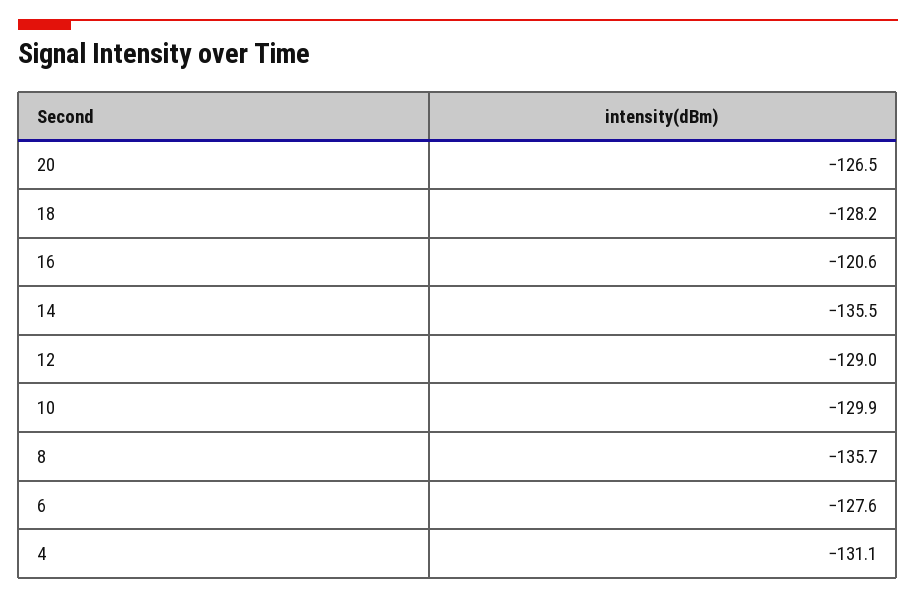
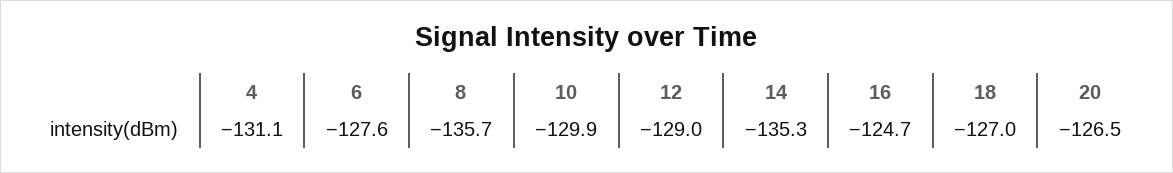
18: -128.2 -> -127
16: -120.6 -> -124.7
14: -135.5 -> -135.3

